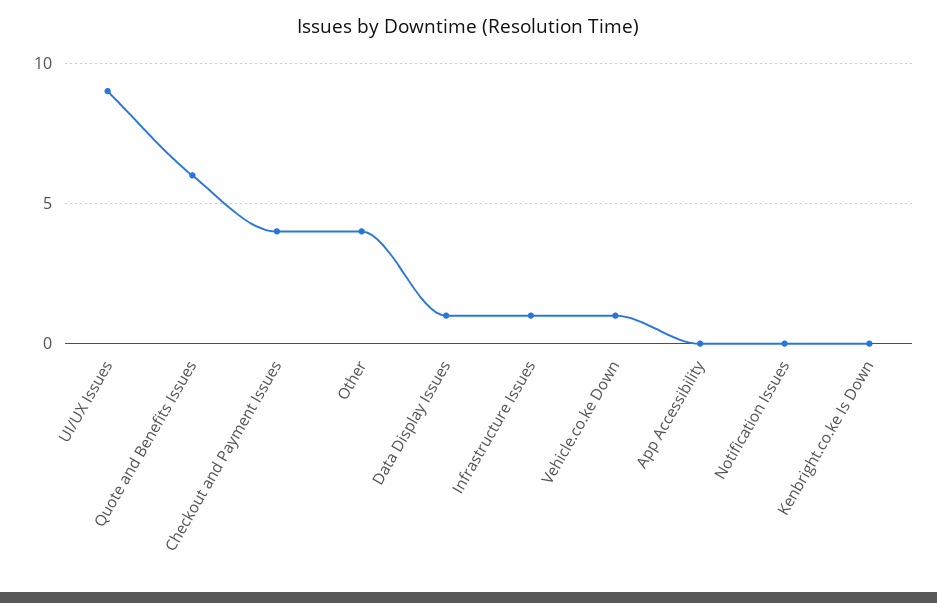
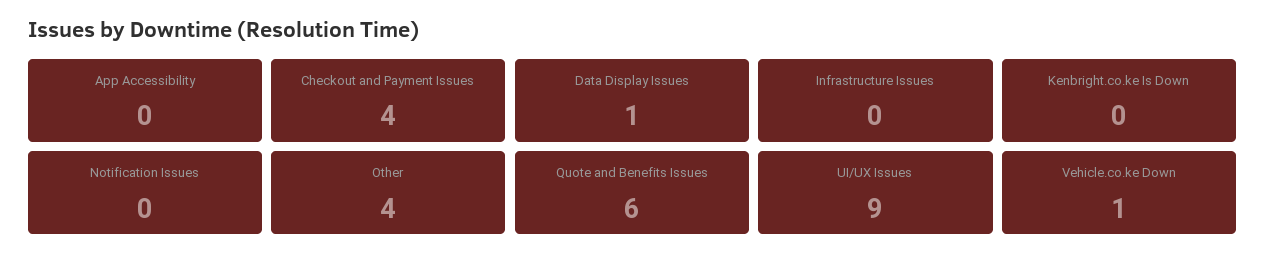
Infrastructure Issues: 1 -> 0

